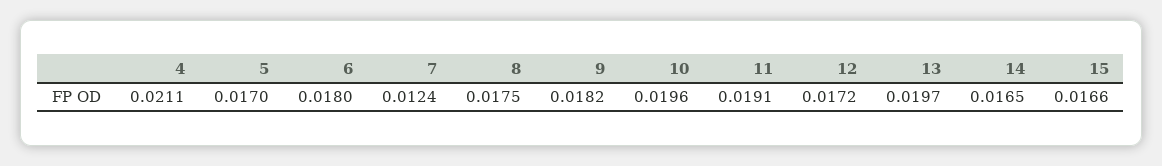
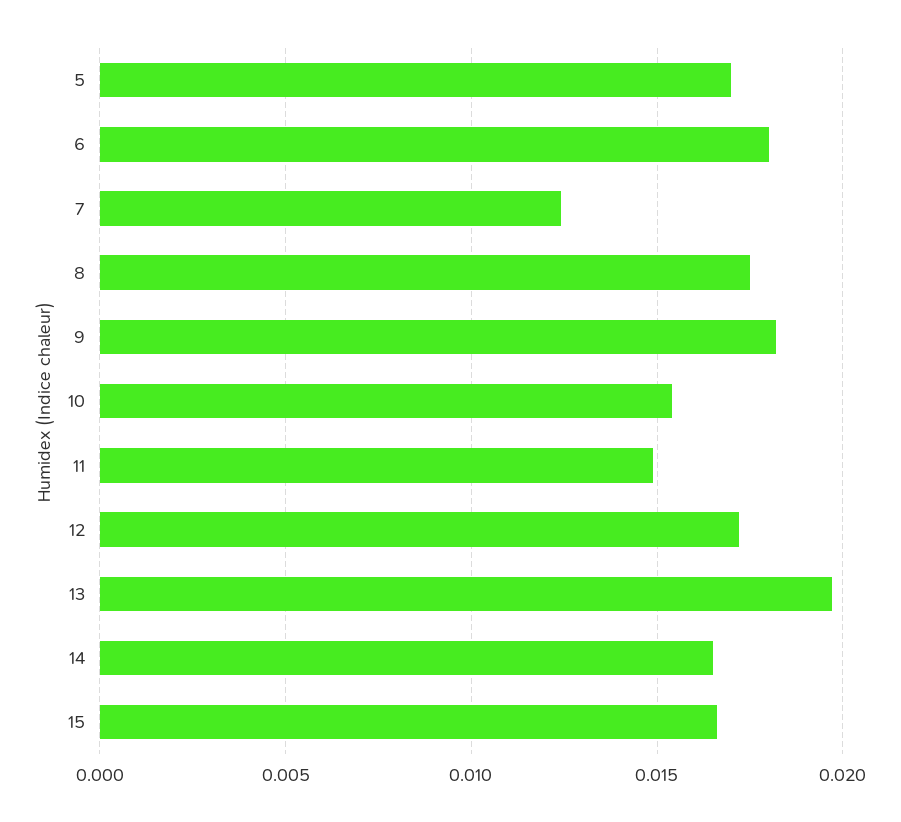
4: 0.0211 -> none
10: 0.0196 -> 0.0155
11: 0.0191 -> 0.015

